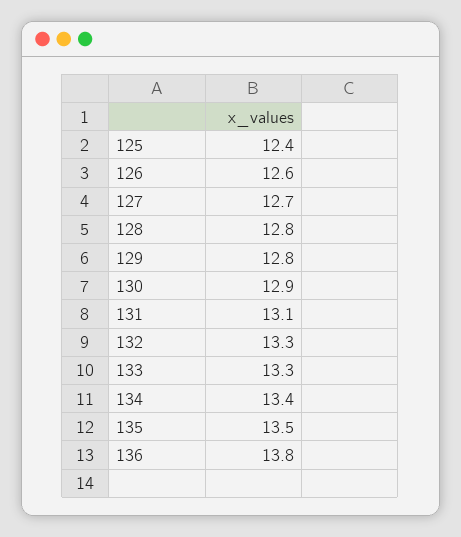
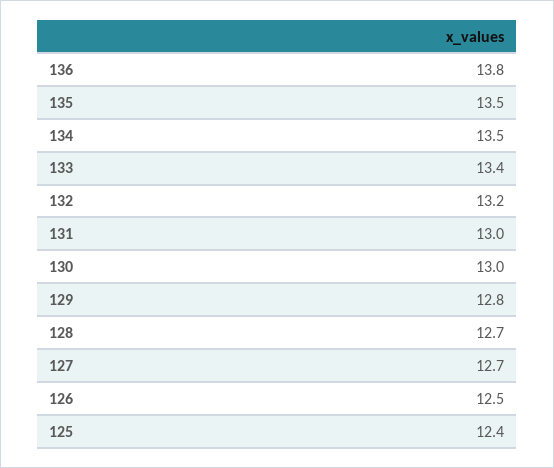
126: 12.6 -> 12.5
128: 12.8 -> 12.7
130: 12.9 -> 13
131: 13.1 -> 13
132: 13.3 -> 13.2
133: 13.3 -> 13.4
134: 13.4 -> 13.5

